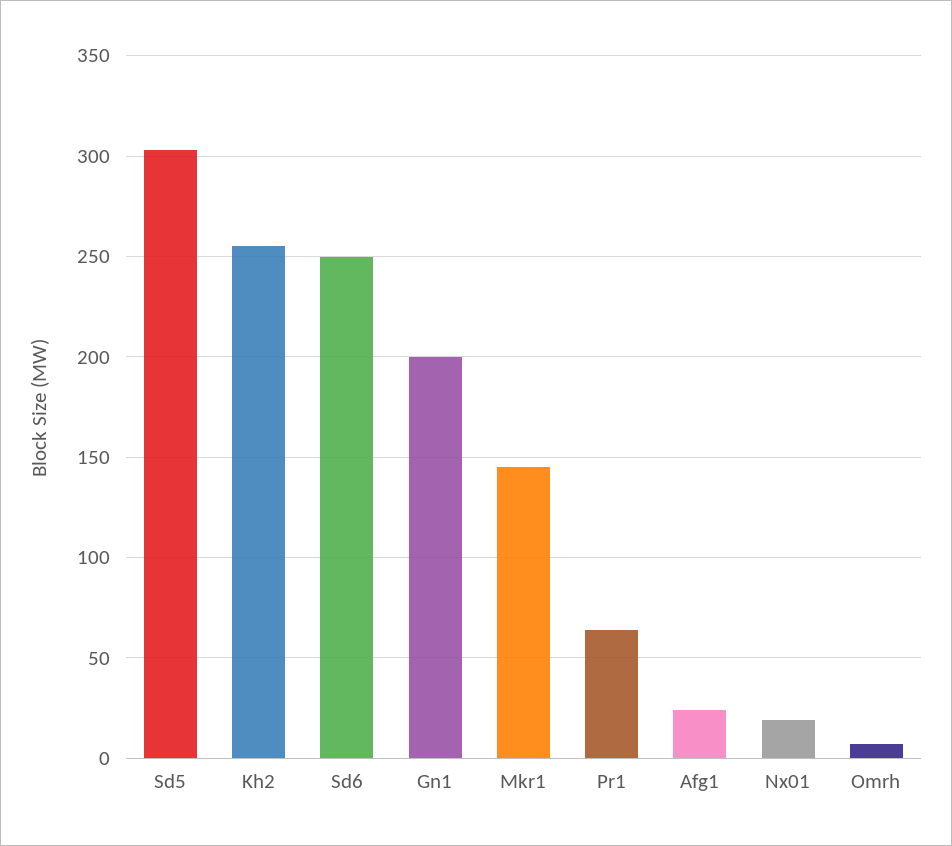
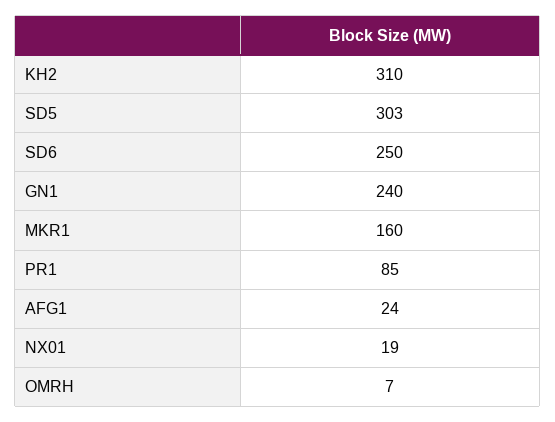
Kh2: 255 -> 310
Gn1: 200 -> 240
Mkr1: 145 -> 160
Pr1: 65 -> 85

